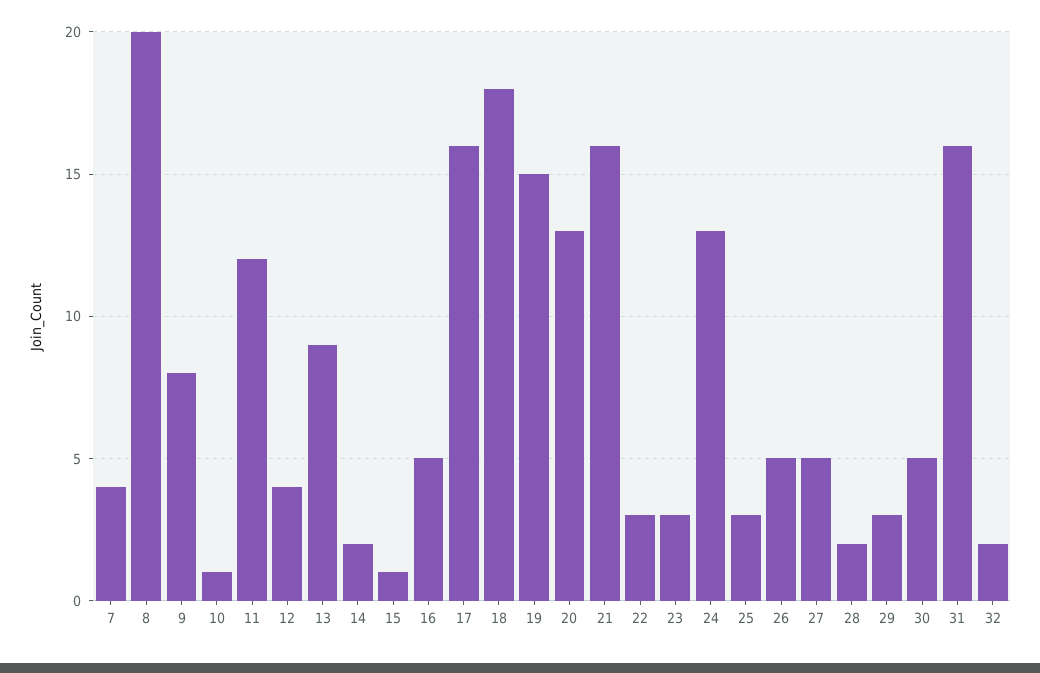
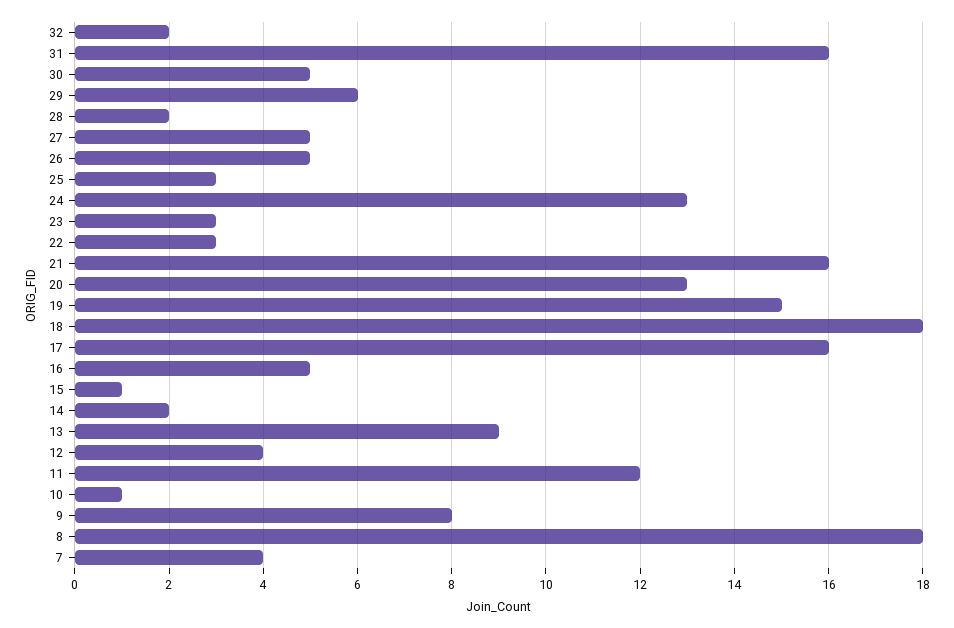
8: 20 -> 18
29: 3 -> 6

